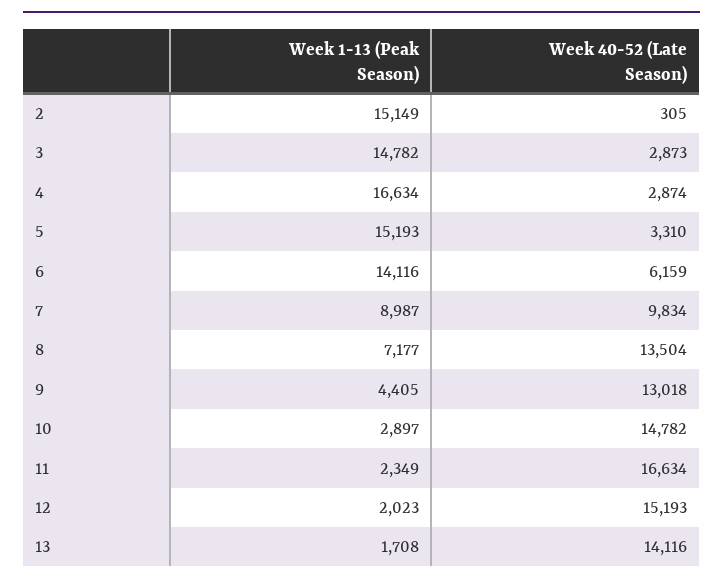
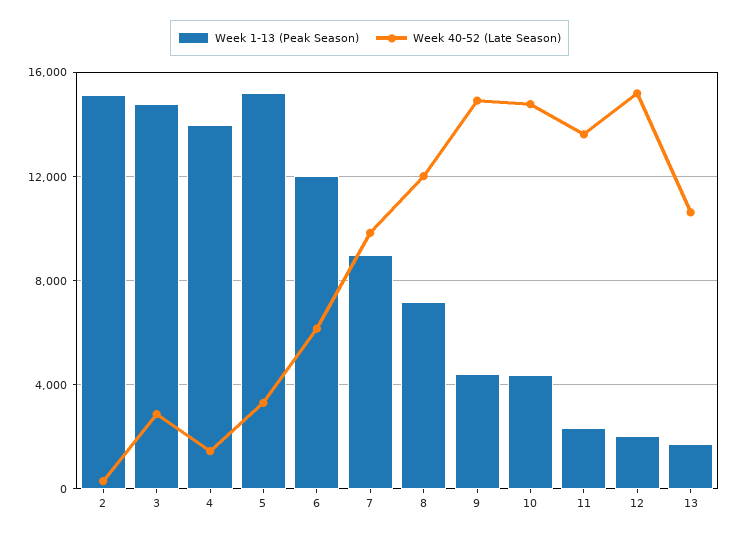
Week 1-13 (Peak Season), 4: 16634 -> 14000
Week 40-52 (Late Season), 4: 2874 -> 1500
Week 1-13 (Peak Season), 6: 14116 -> 12000
Week 40-52 (Late Season), 8: 13504 -> 12000
Week 40-52 (Late Season), 9: 13018 -> 15000
Week 1-13 (Peak Season), 10: 2897 -> 4500
Week 40-52 (Late Season), 11: 16634 -> 13500
Week 40-52 (Late Season), 13: 14116 -> 10500

